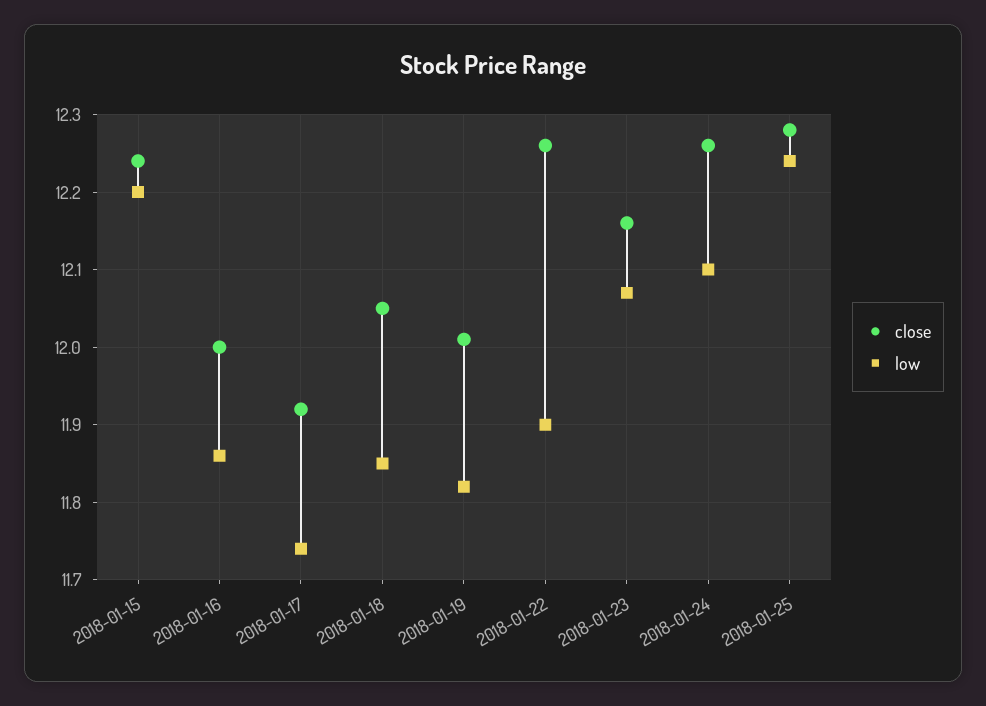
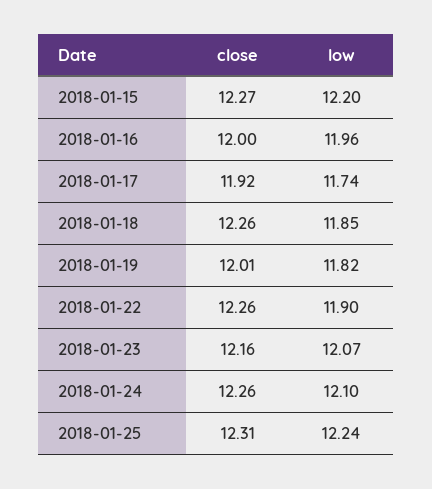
close, 2018-01-15: 12.24 -> 12.27
low, 2018-01-16: 11.86 -> 11.96
close, 2018-01-18: 12.05 -> 12.26
close, 2018-01-25: 12.28 -> 12.31

